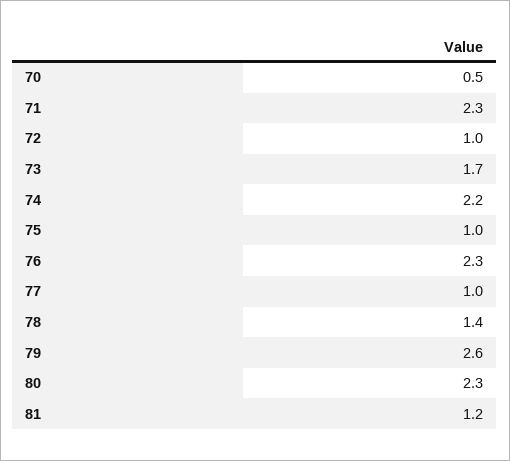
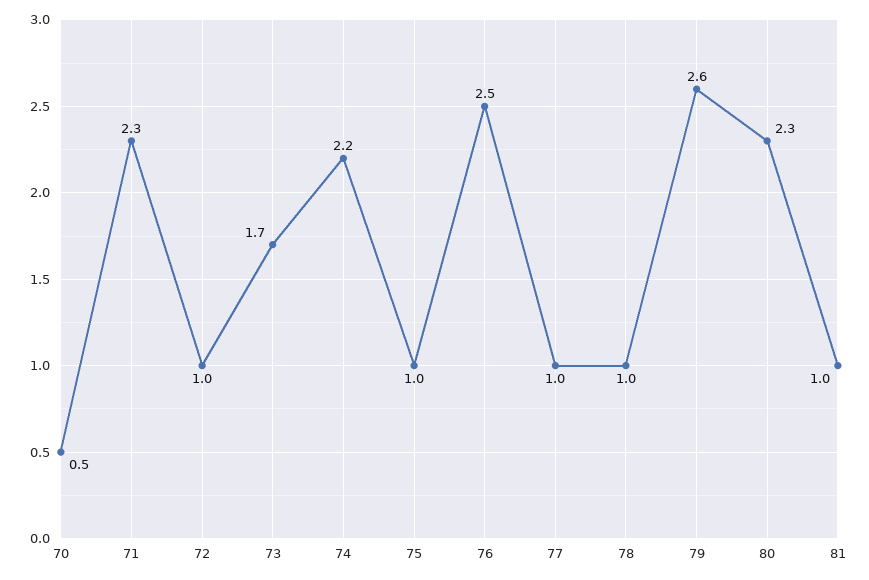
76: 2.3 -> 2.5
78: 1.4 -> 1
81: 1.2 -> 1

